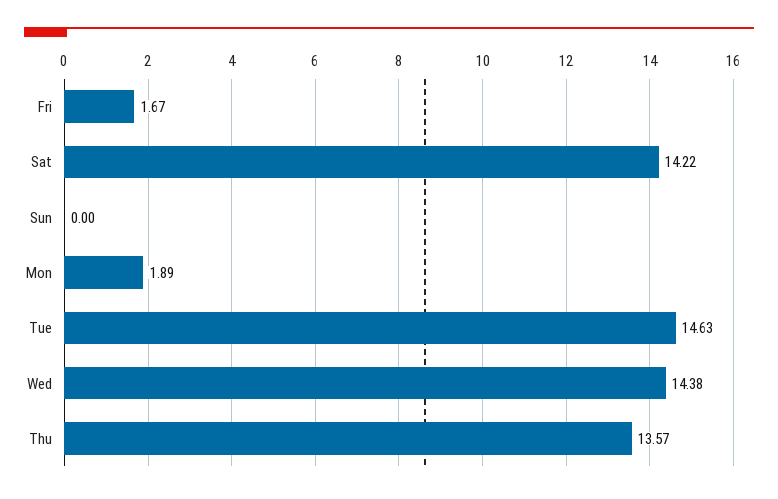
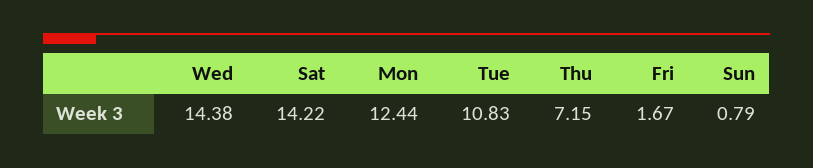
Sun: 0 -> 0.79
Mon: 1.89 -> 12.44
Tue: 14.63 -> 10.83
Thu: 13.57 -> 7.15

